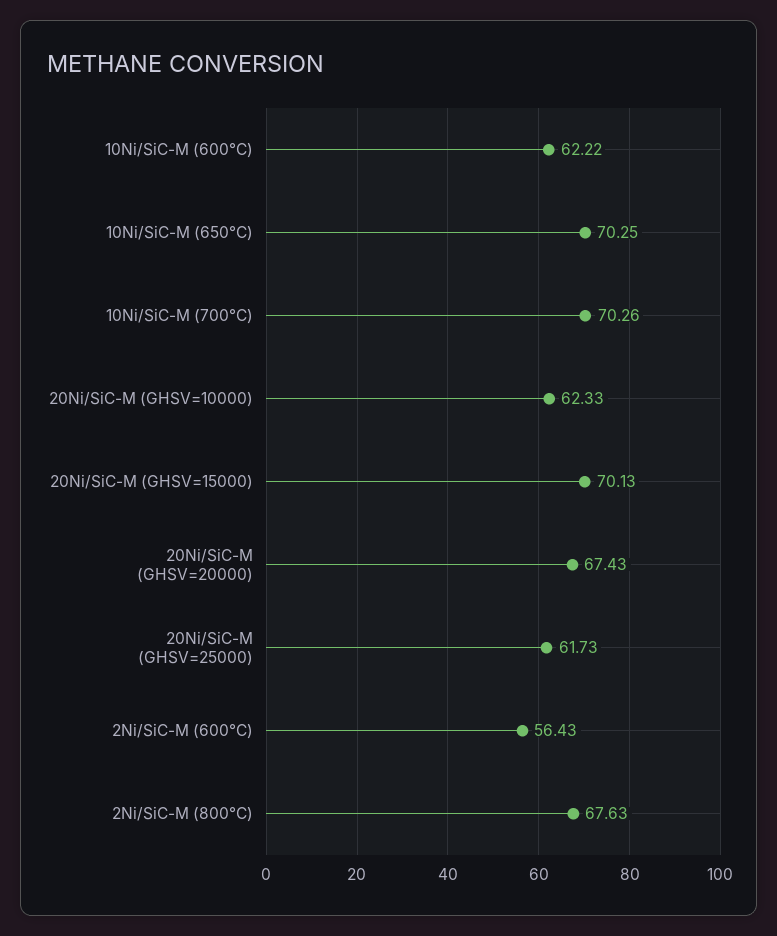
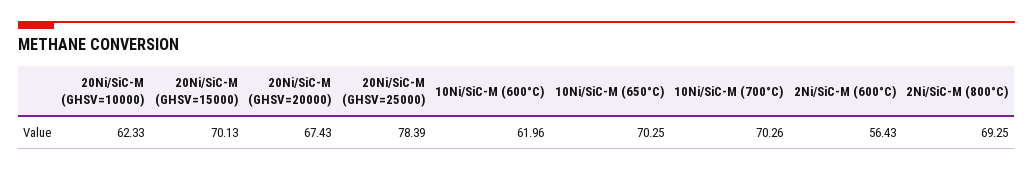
10Ni/SiC-M (600°C): 62.22 -> 61.96
20Ni/SiC-M (GHSV=25000): 61.73 -> 78.39
2Ni/SiC-M (800°C): 67.63 -> 69.25

